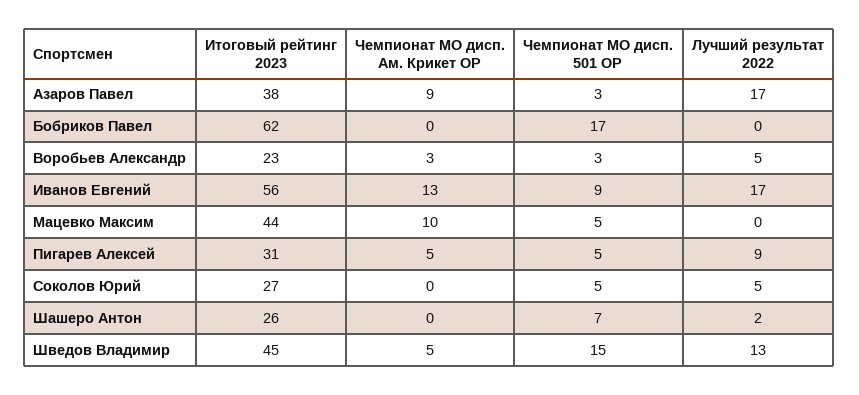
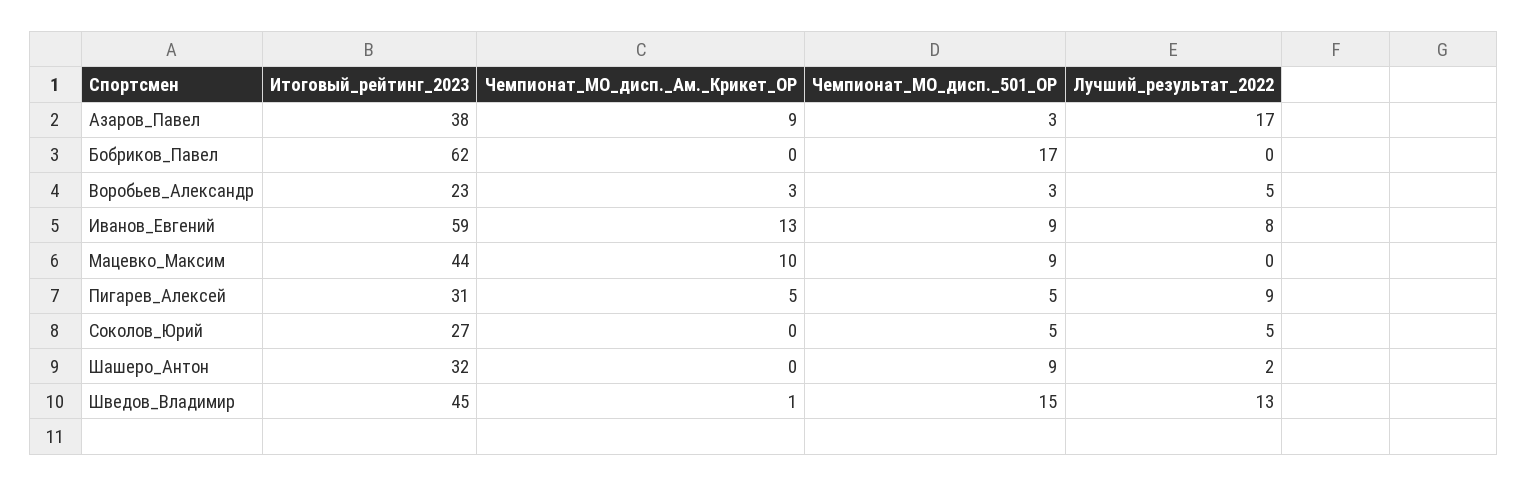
Итоговый рейтинг 2023, Иванов Евгений: 56 -> 59
Лучший результат 2022, Иванов Евгений: 17 -> 8
Чемпионат МО дисп. 501 ОР, Мацевко Максим: 5 -> 9
Итоговый рейтинг 2023, Шашеро Антон: 26 -> 32
Чемпионат МО дисп. 501 ОР, Шашеро Антон: 7 -> 9
Чемпионат МО дисп. Ам. Крикет ОР, Шведов Владимир: 5 -> 1

